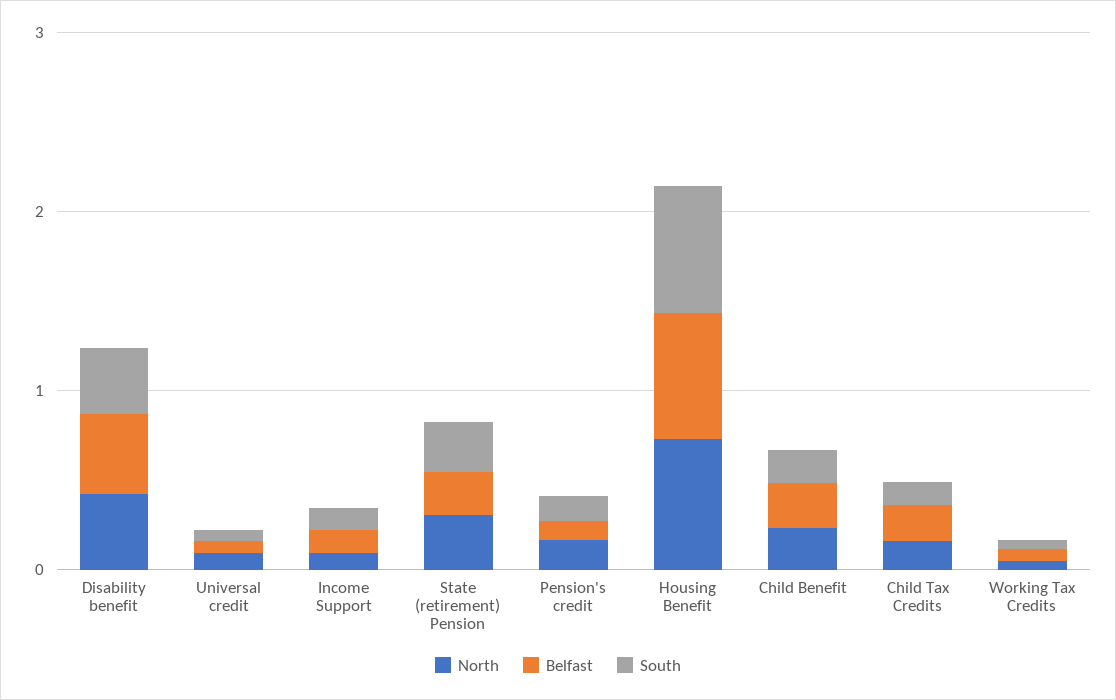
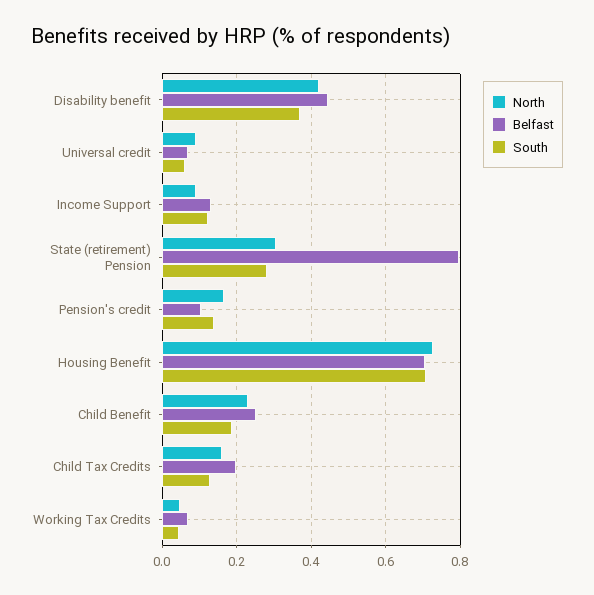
Belfast, State (retirement) Pension: 0.2 -> 0.8

